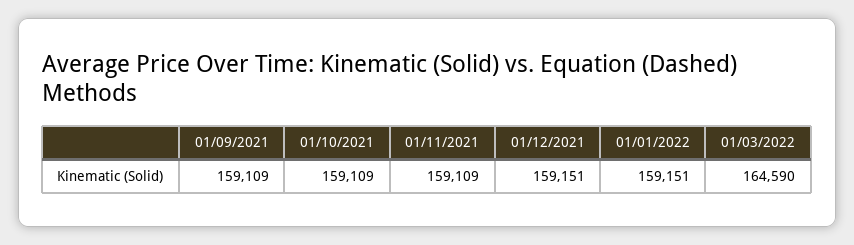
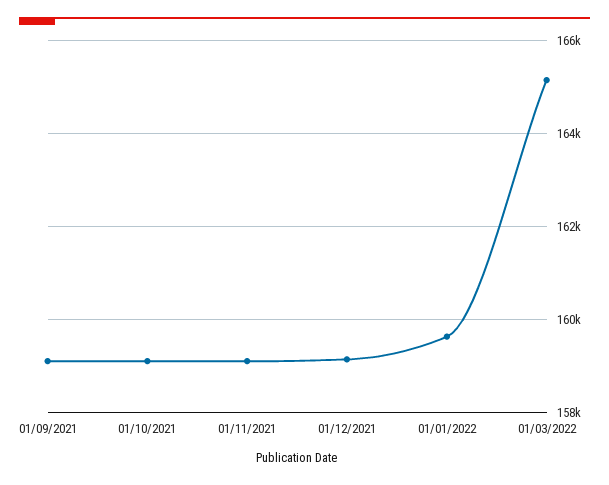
01/01/2022: 159151 -> 159600
01/03/2022: 164590 -> 165200

